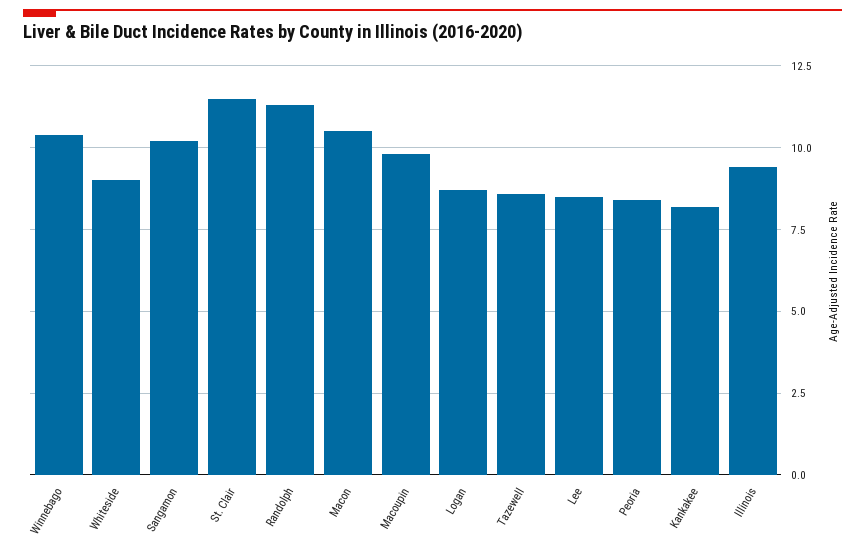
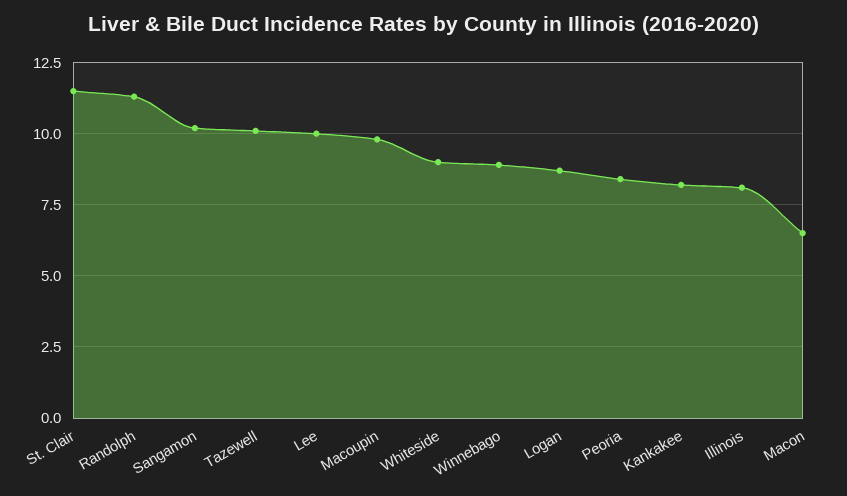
Winnebago: 10.5 -> 9
Macon: 10.5 -> 6.5
Tazewell: 8.5 -> 10
Lee: 8.5 -> 10
Illinois: 9.5 -> 8

